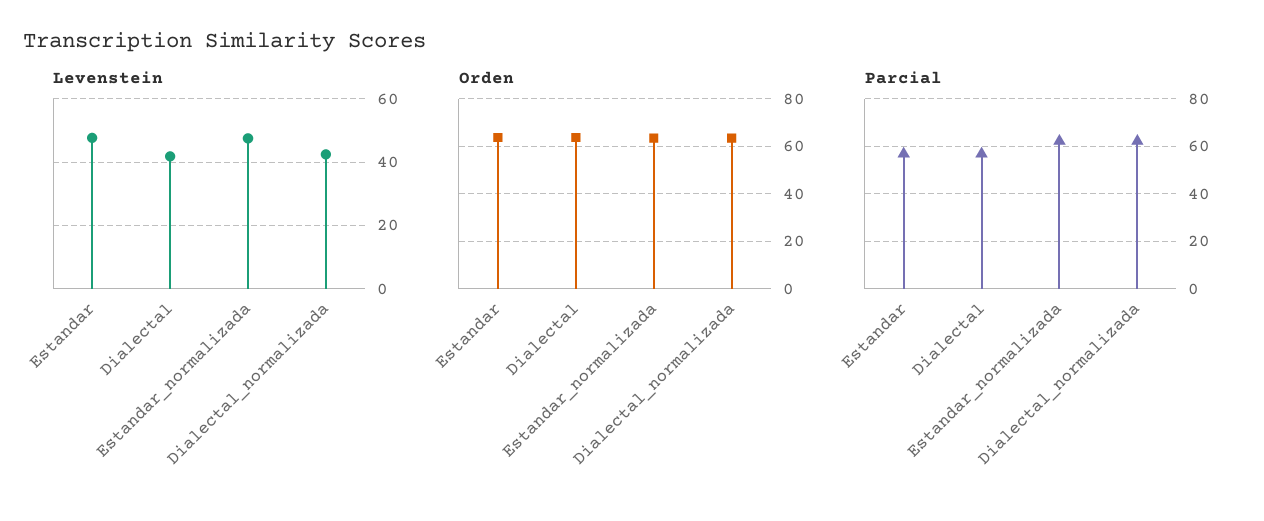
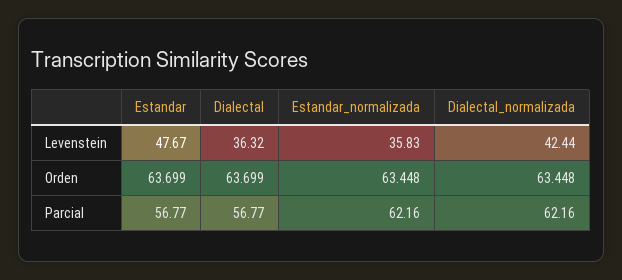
Levenstein, Dialectal: 42 -> 36.32
Levenstein, Estandar_normalizada: 48 -> 35.83

